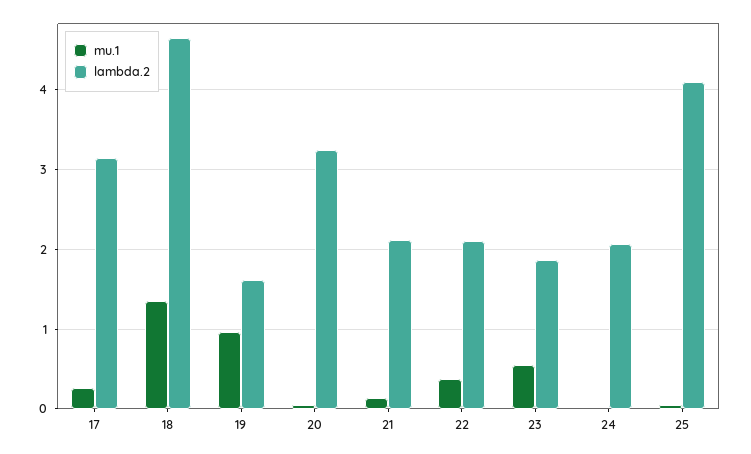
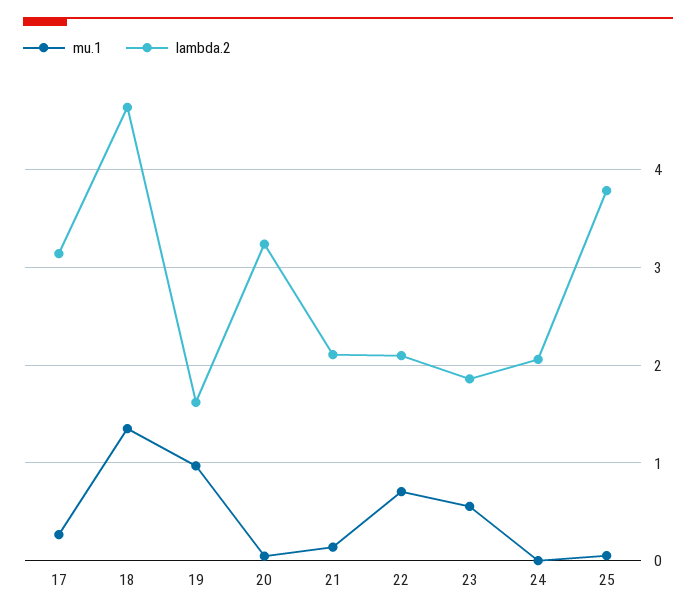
mu.1, 22: 0.4 -> 0.7
lambda.2, 25: 4.1 -> 3.8

